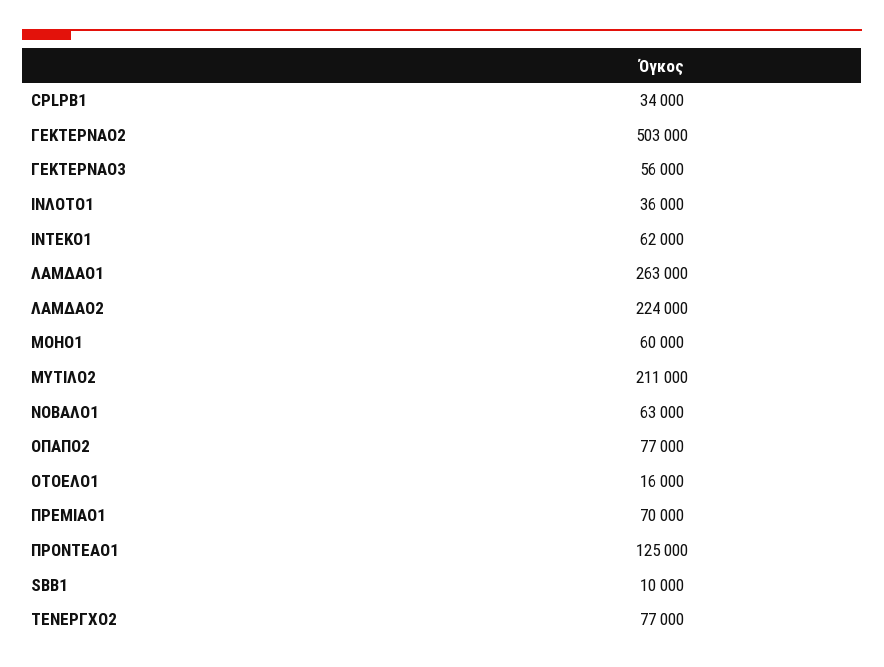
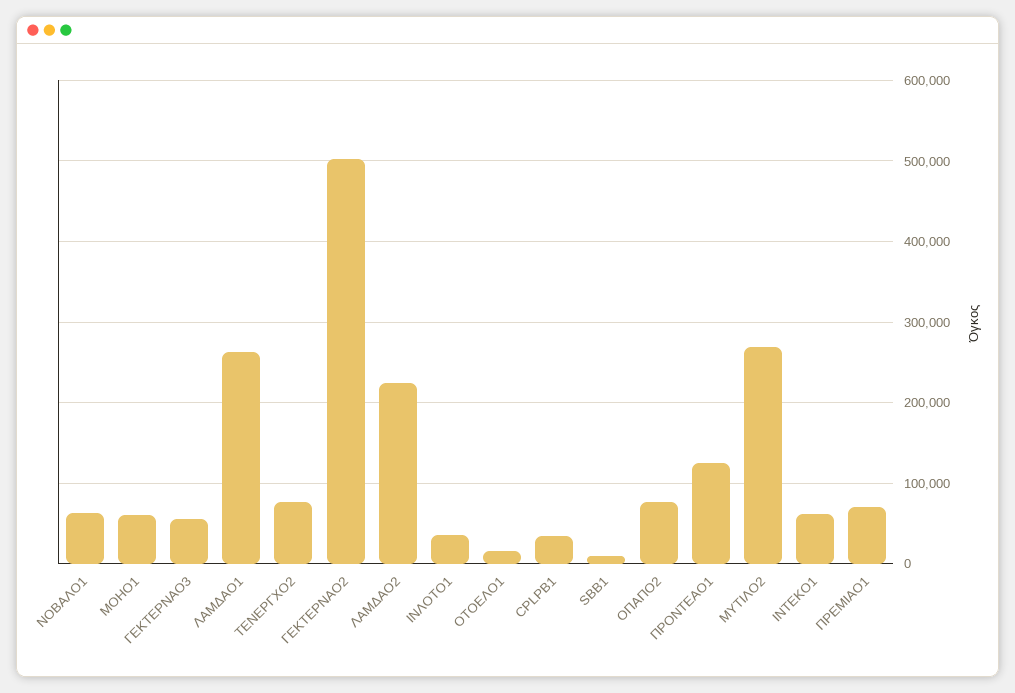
ΜΥΤΙΛΟ2: 211000 -> 270000

